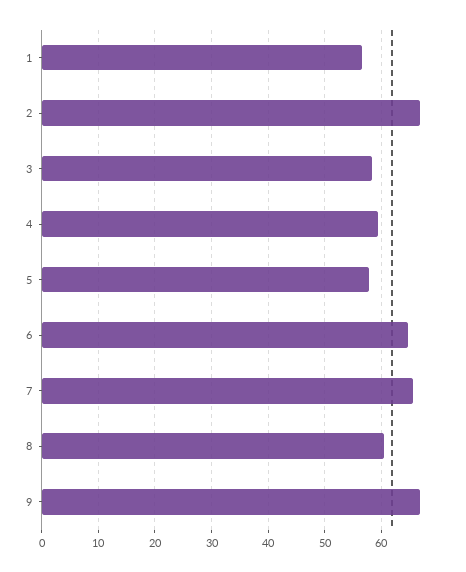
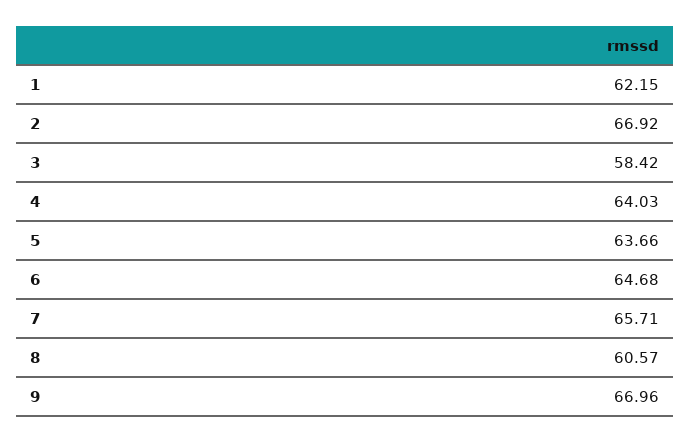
1: 56 -> 62.15
4: 60 -> 64.03
5: 58 -> 63.66

